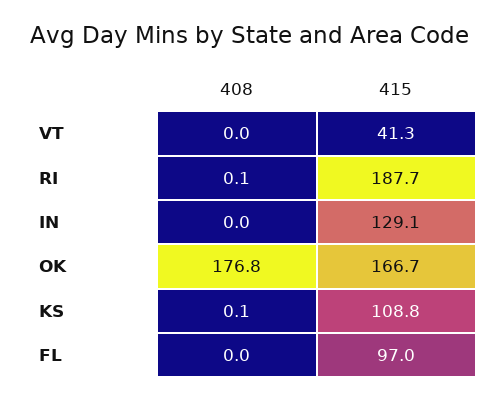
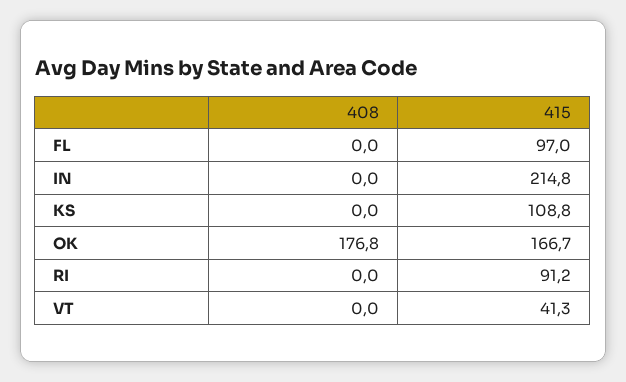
408, RI: 0.1 -> 0
415, RI: 187.7 -> 91.2
415, IN: 129.1 -> 214.8
408, KS: 0.1 -> 0

